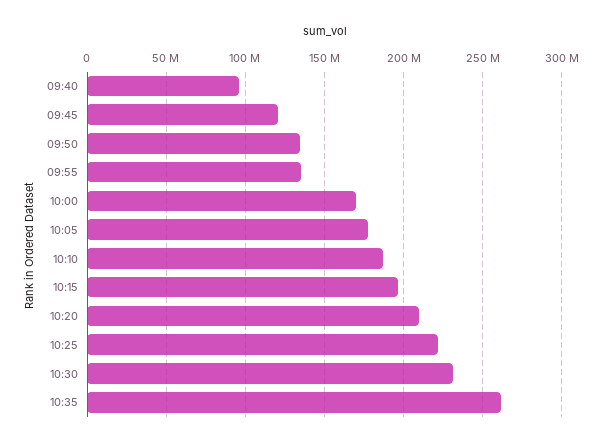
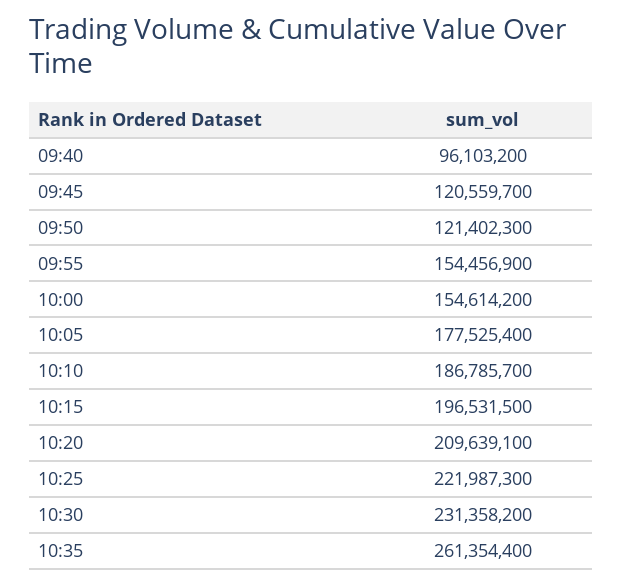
09:50: 135000000 -> 121402300
09:55: 135000000 -> 154456900
10:00: 170000000 -> 154614200

